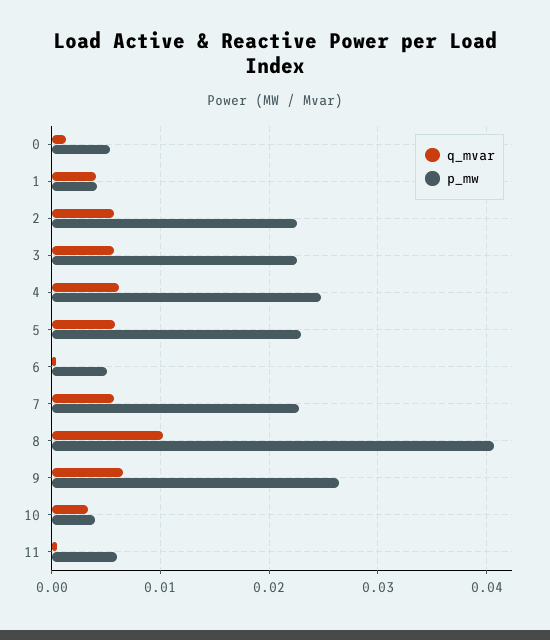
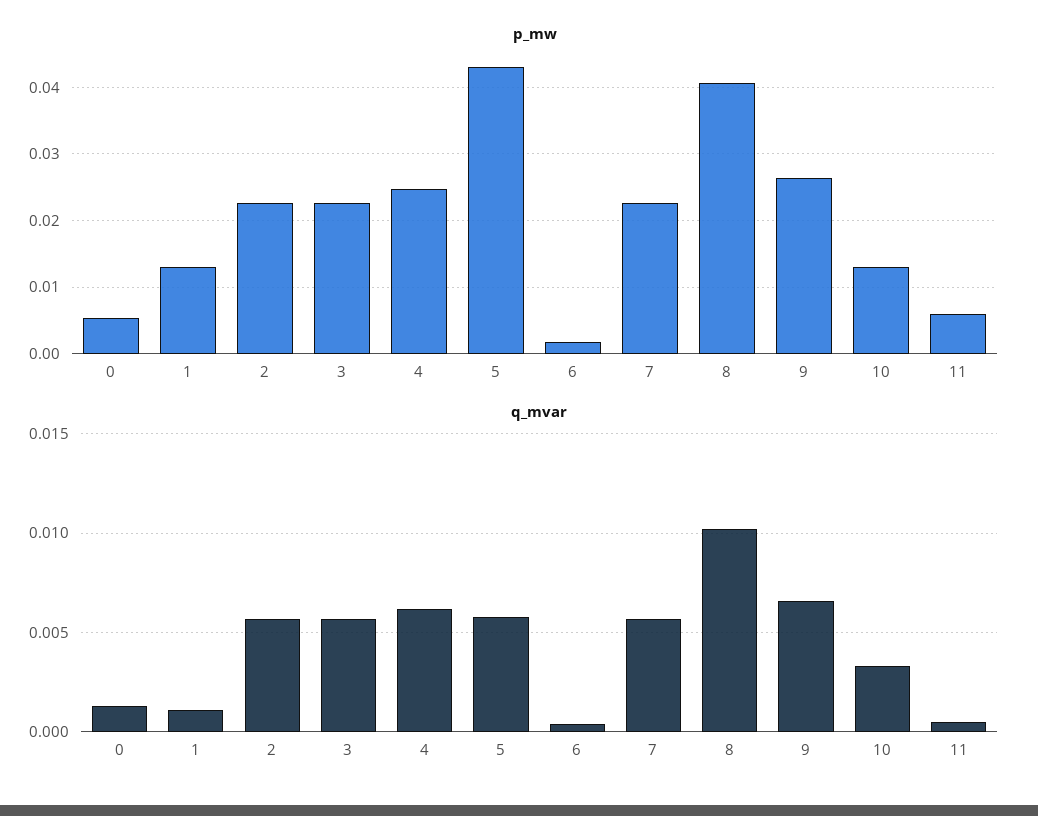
q_mvar, 1: 0.004 -> 0.001
p_mw, 1: 0.004 -> 0.013
p_mw, 5: 0.023 -> 0.043
p_mw, 6: 0.005 -> 0.002
p_mw, 10: 0.004 -> 0.013

